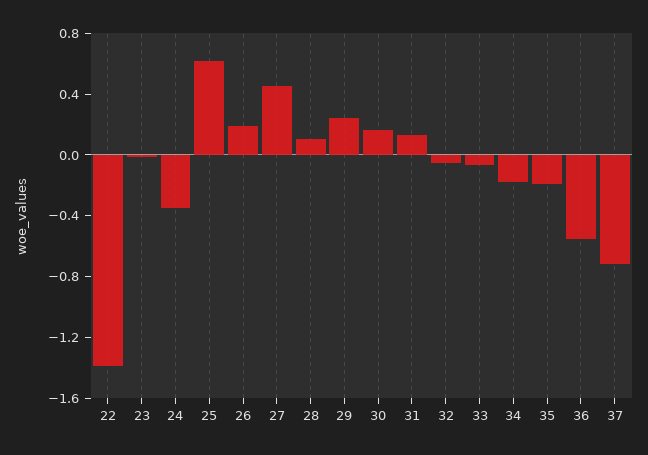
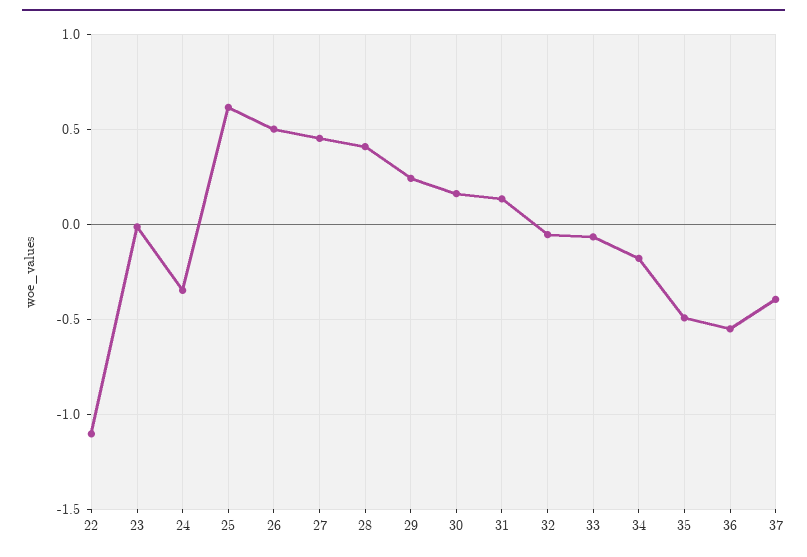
22: -1.4 -> -1.1
26: 0.2 -> 0.5
28: 0.1 -> 0.4
35: -0.2 -> -0.5
37: -0.7 -> -0.4

